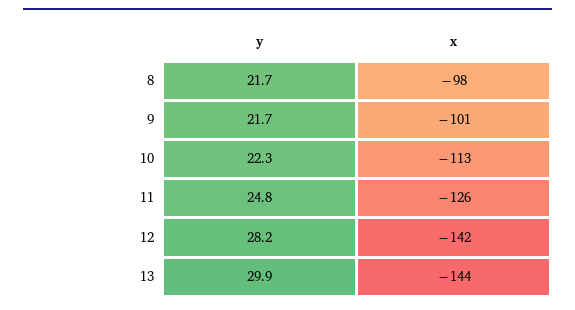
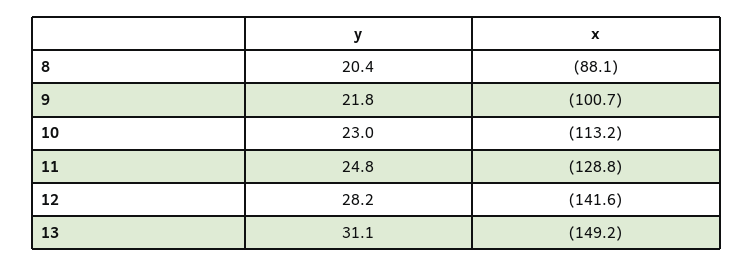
y, 8: 21.7 -> 20.4
x, 8: -98 -> -88.1
y, 9: 21.7 -> 21.8
y, 10: 22.3 -> 23
x, 11: -126 -> -128.8
y, 13: 29.9 -> 31.1
x, 13: -144 -> -149.2

